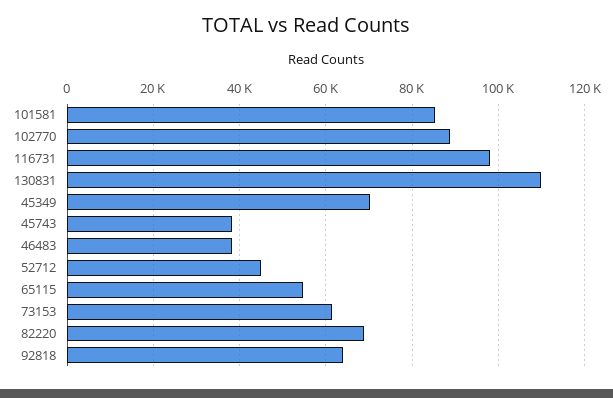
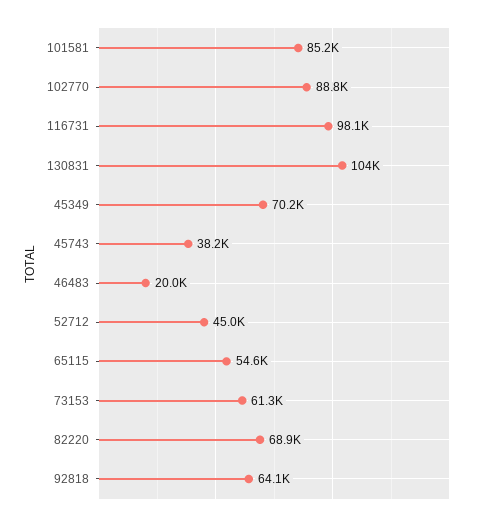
130831: 110000 -> 104000
46483: 38000 -> 20000

